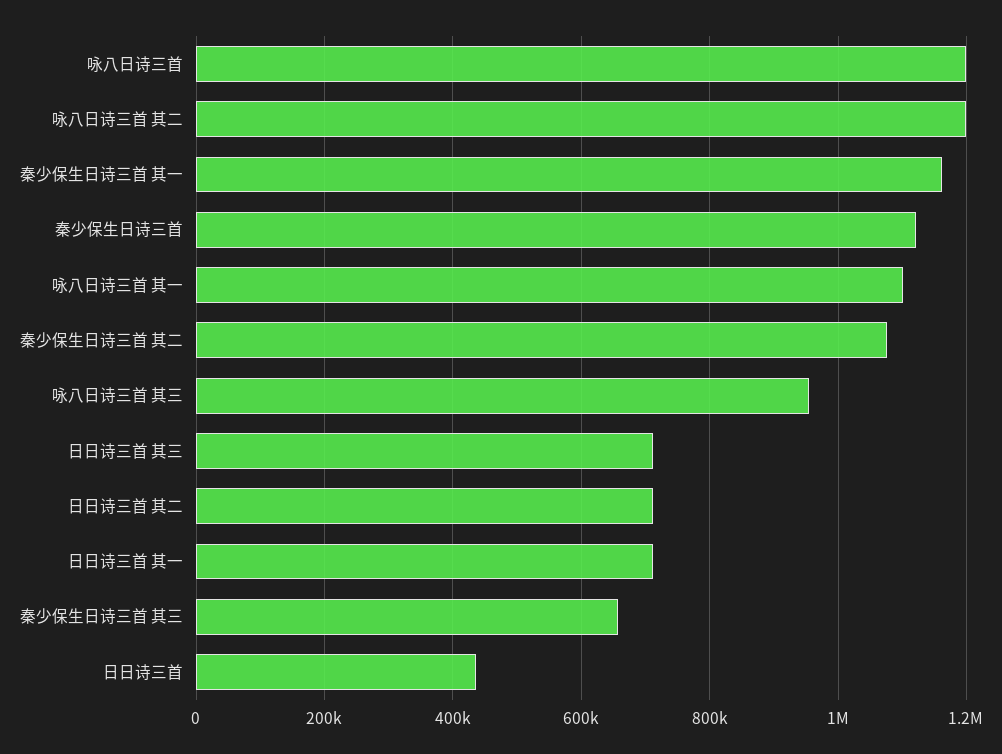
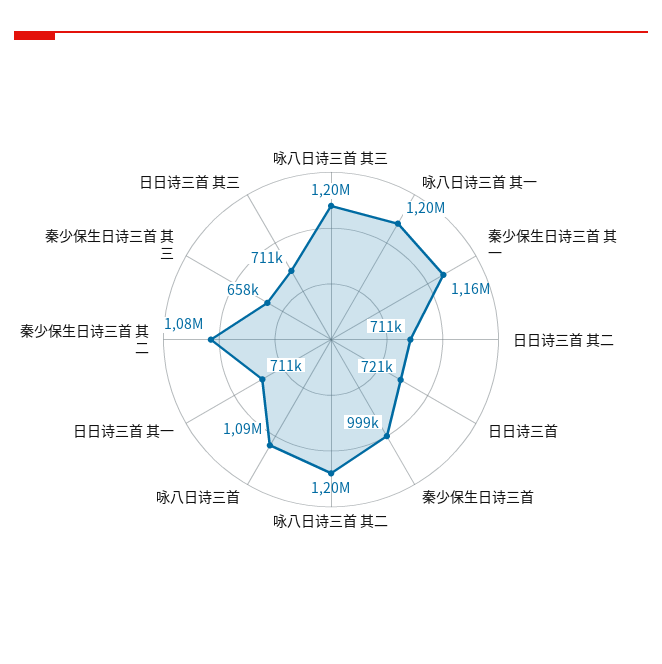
咏八日诗三首: 1200000 -> 1090000
秦少保生日诗三首: 1120000 -> 999000
咏八日诗三首 其一: 1100000 -> 1200000
咏八日诗三首 其三: 960000 -> 1200000
日日诗三首: 440000 -> 721000

